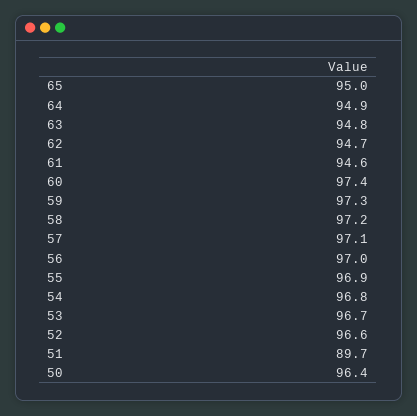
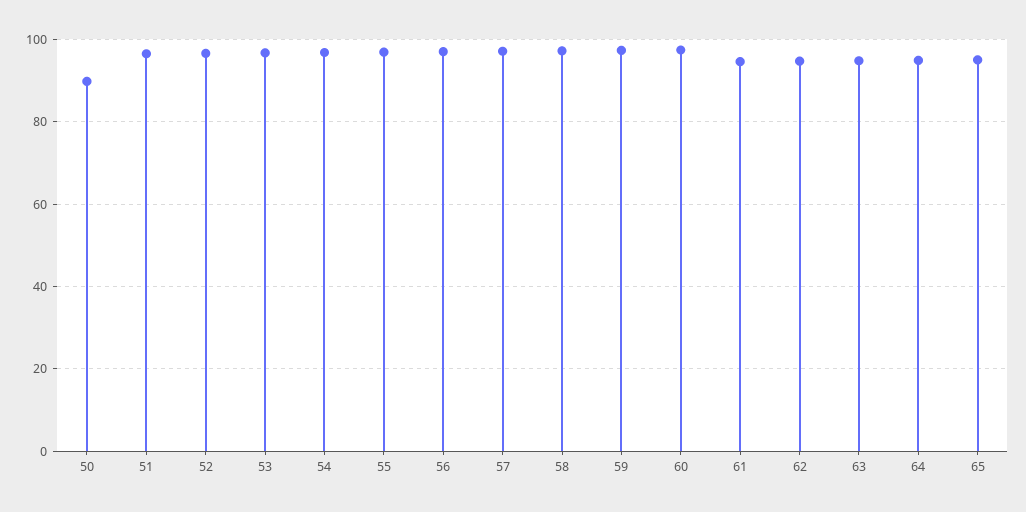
51: 89.7 -> 96
50: 96.4 -> 90

